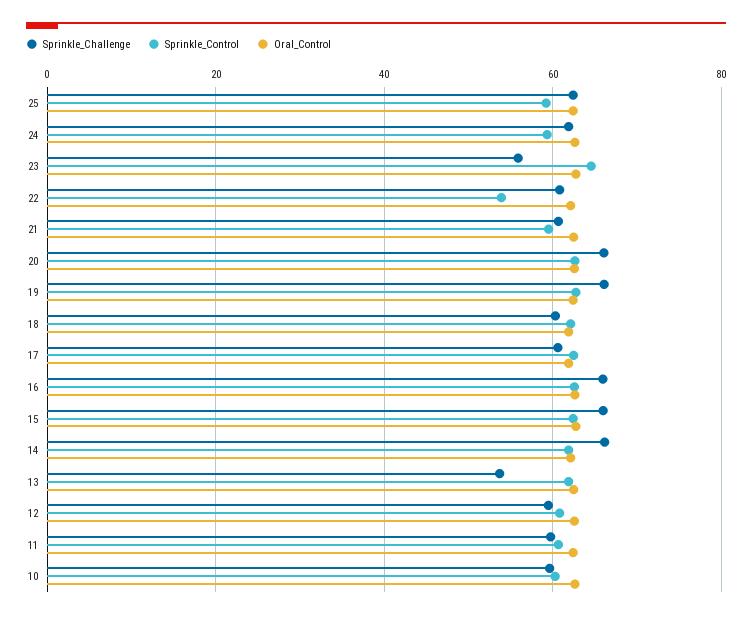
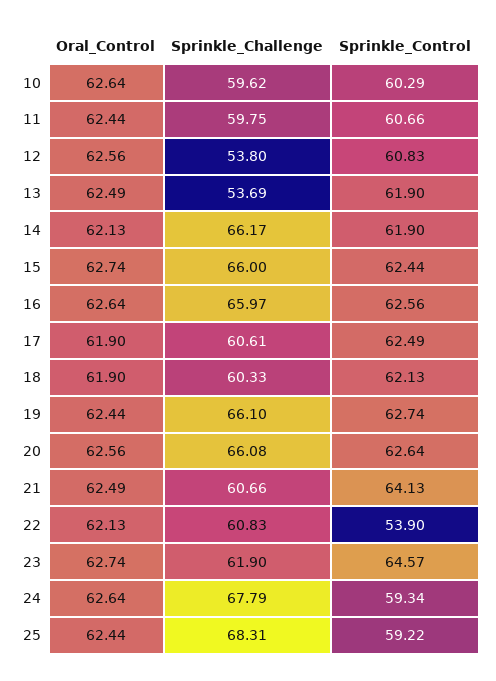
Sprinkle_Challenge, 25: 62 -> 68.31
Sprinkle_Challenge, 24: 62 -> 67.79
Sprinkle_Challenge, 23: 56 -> 61.9
Sprinkle_Control, 21: 60 -> 64.13
Sprinkle_Challenge, 12: 60 -> 53.8

